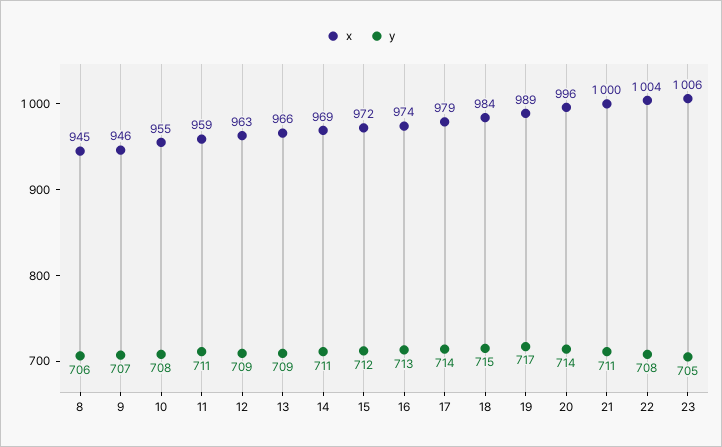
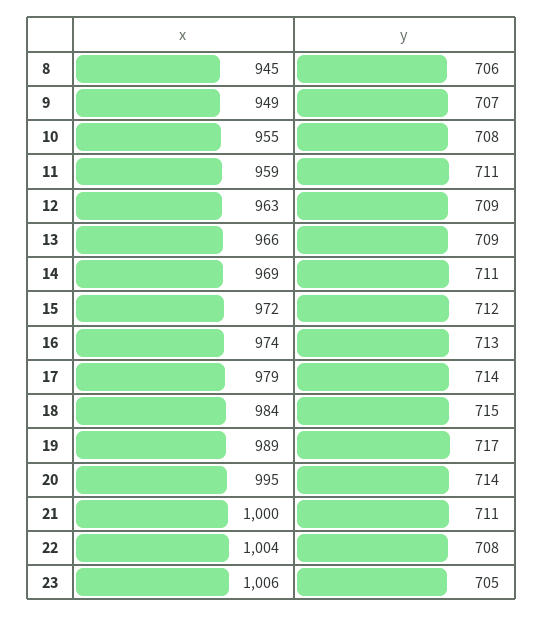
x, 9: 946 -> 949
x, 20: 996 -> 995

